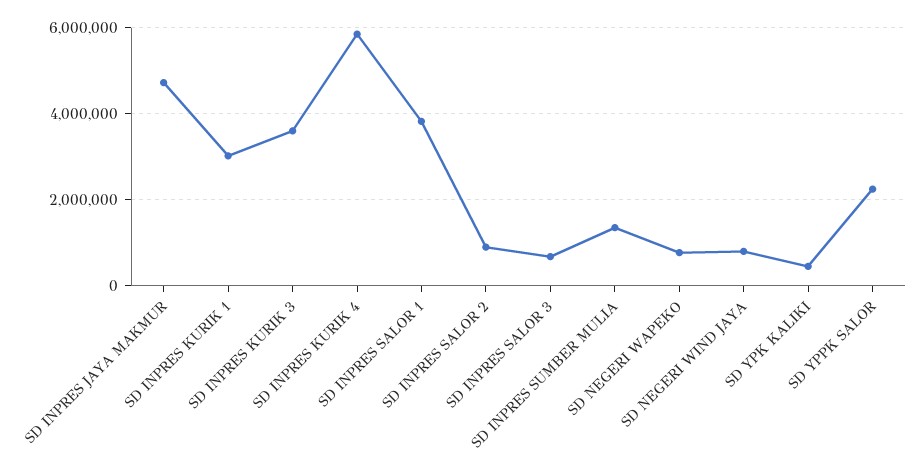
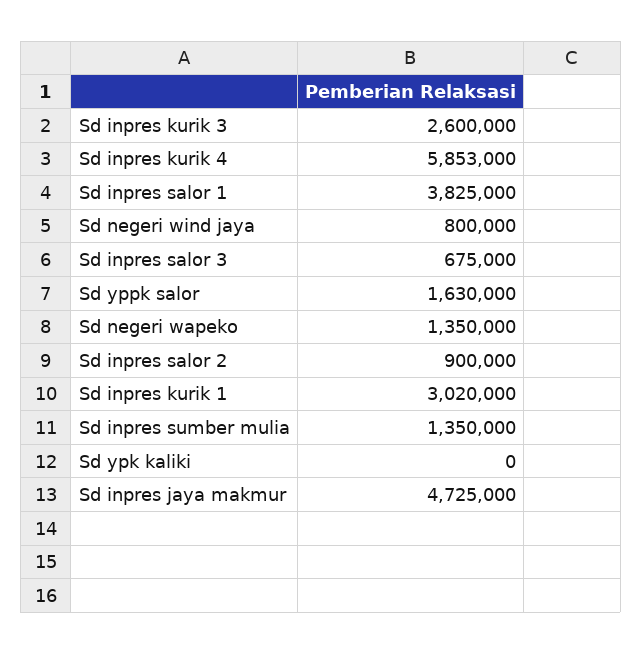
SD INPRES KURIK 3: 3600000 -> 2600000
SD NEGERI WAPEKO: 800000 -> 1350000
SD YPK KALIKI: 400000 -> 0
SD YPPK SALOR: 2200000 -> 1630000

